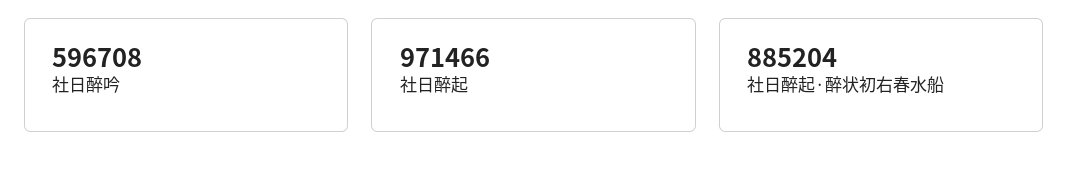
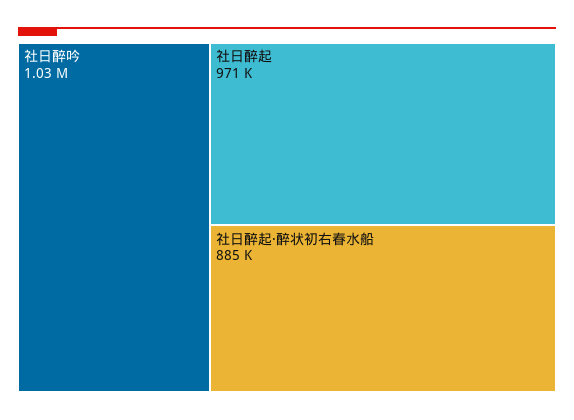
社日醉吟: 596708 -> 1030000

